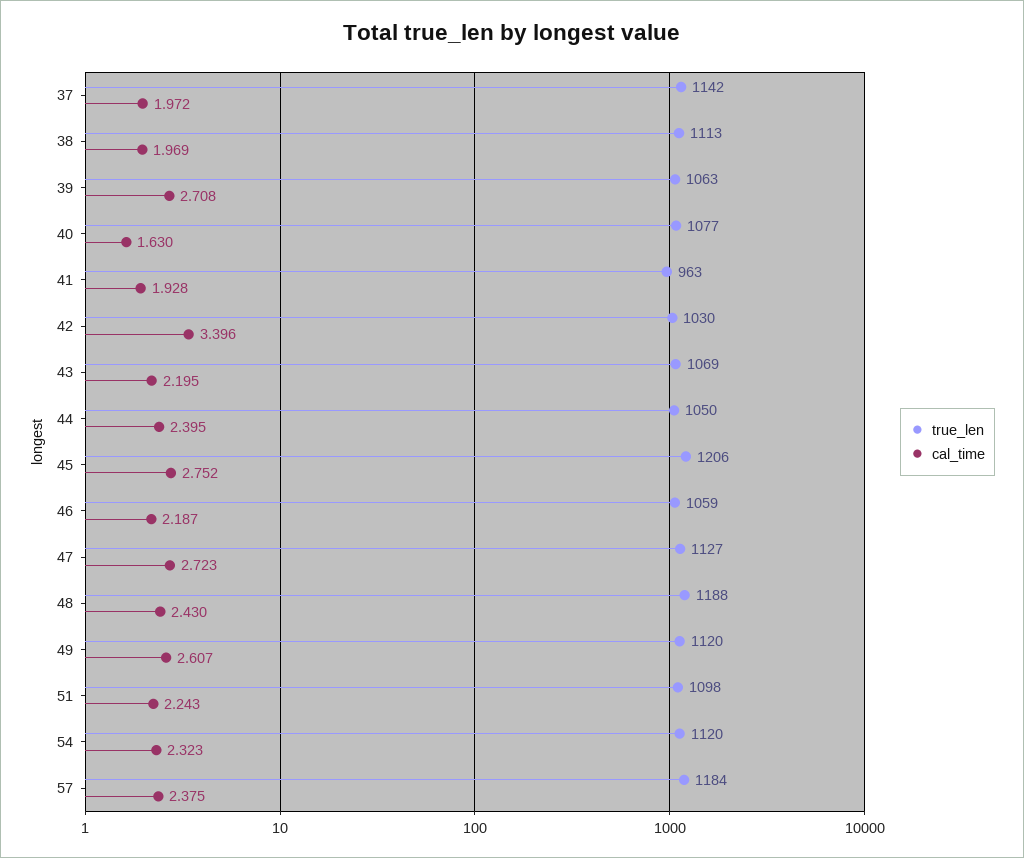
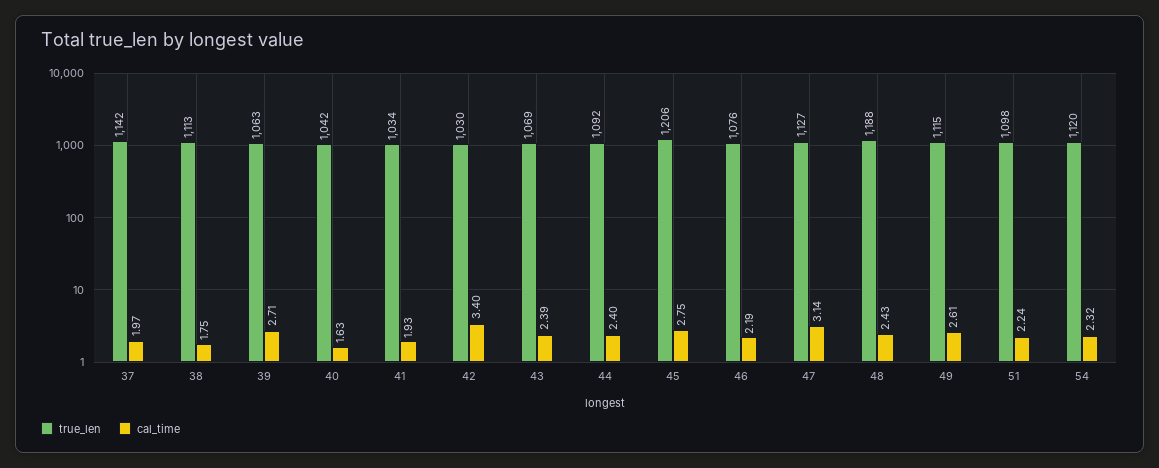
cal_time, 38: 1.969 -> 1.75
true_len, 40: 1077 -> 1042
true_len, 41: 963 -> 1034
cal_time, 43: 2.195 -> 2.39
true_len, 44: 1050 -> 1092
true_len, 46: 1059 -> 1076
cal_time, 47: 2.723 -> 3.14
true_len, 49: 1120 -> 1115
true_len, 57: 1184 -> none
cal_time, 57: 2.375 -> none

